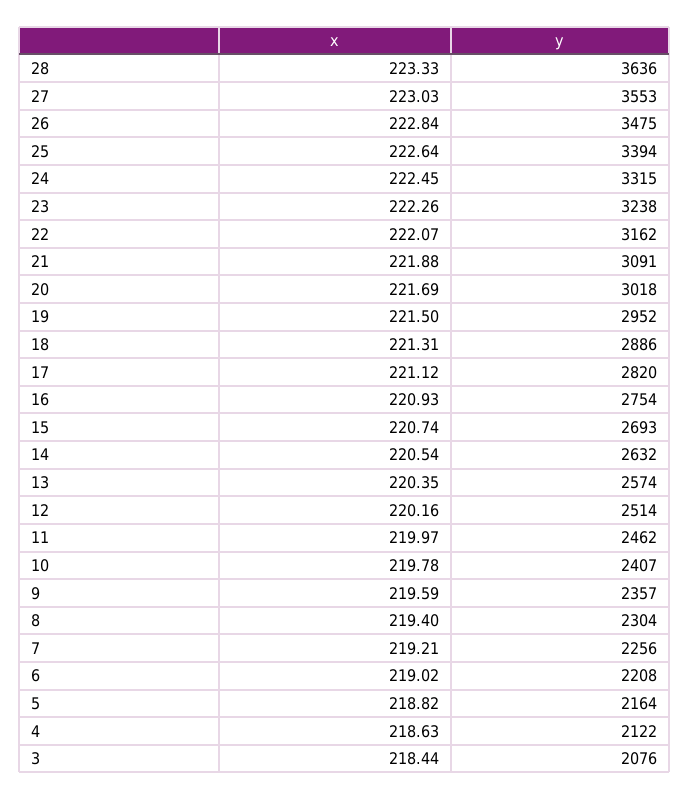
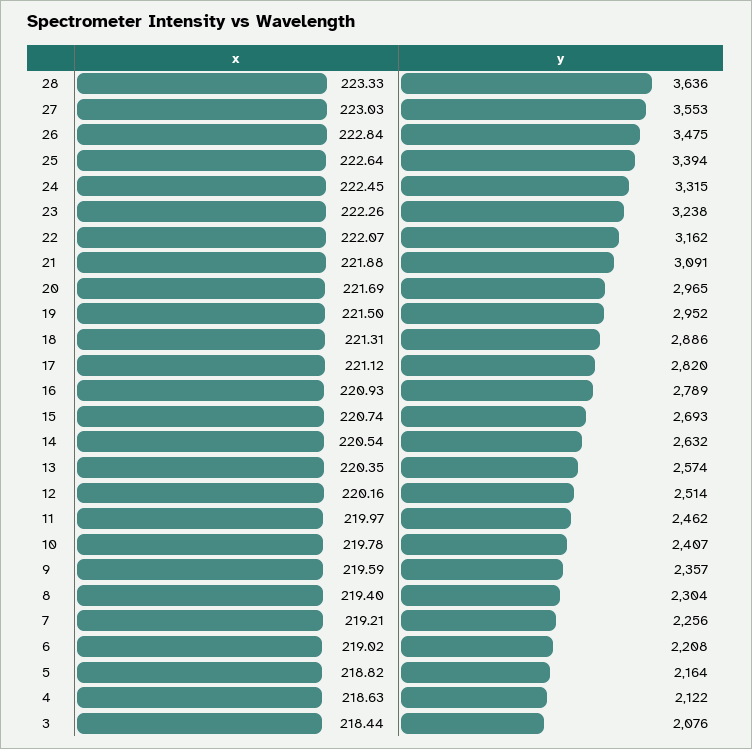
y, 20: 3018 -> 2965
y, 16: 2754 -> 2789

